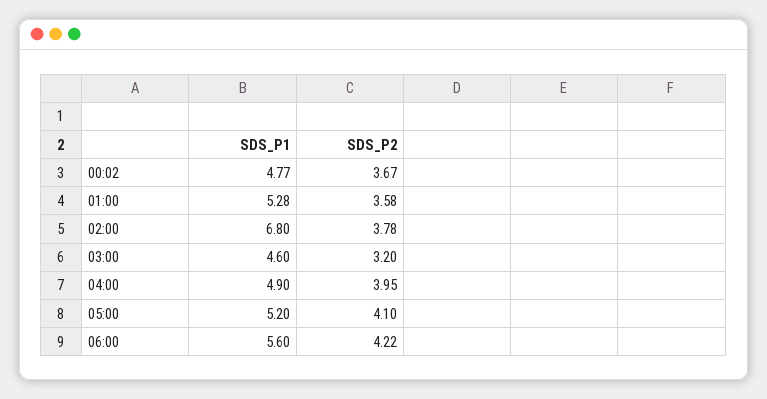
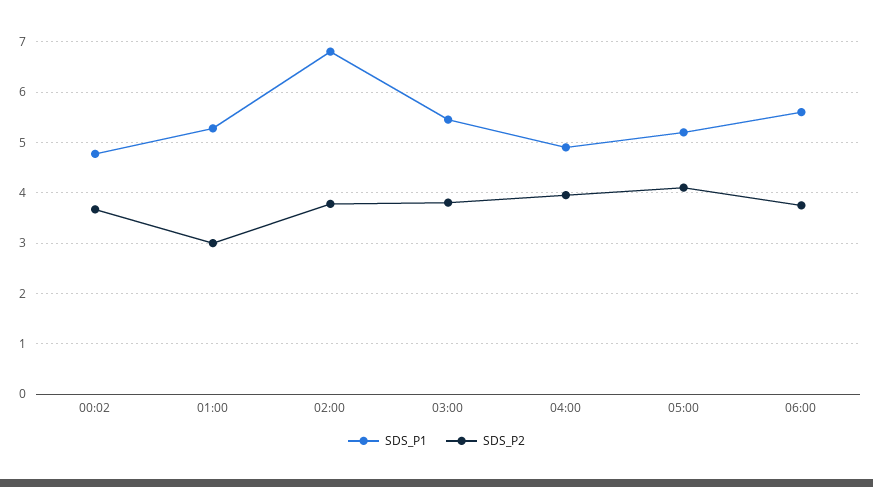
SDS_P2, 01:00: 3.58 -> 3
SDS_P1, 03:00: 4.6 -> 5.4
SDS_P2, 03:00: 3.2 -> 3.8
SDS_P2, 06:00: 4.22 -> 3.8

